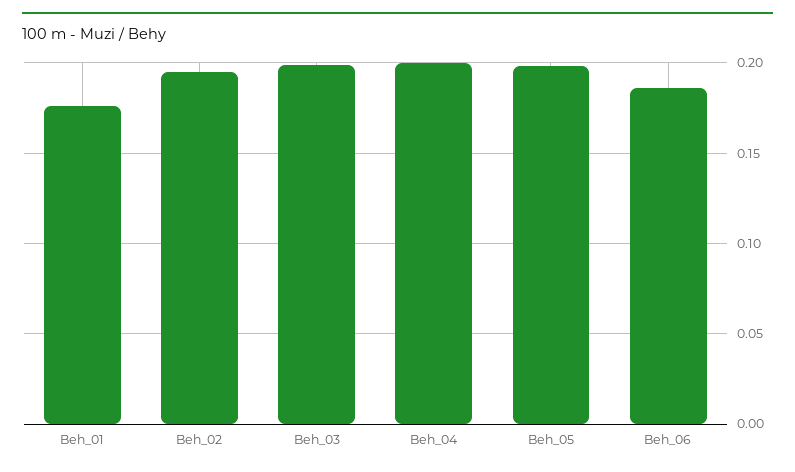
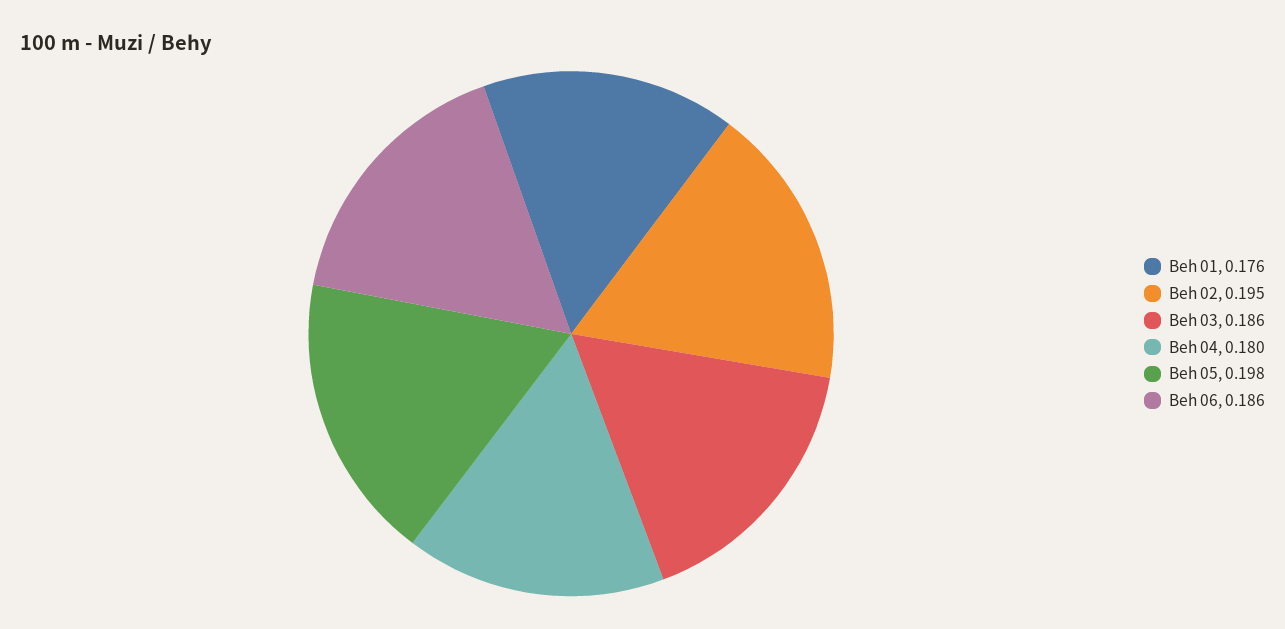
Beh_03: 0.2 -> 0.186
Beh_04: 0.2 -> 0.18

